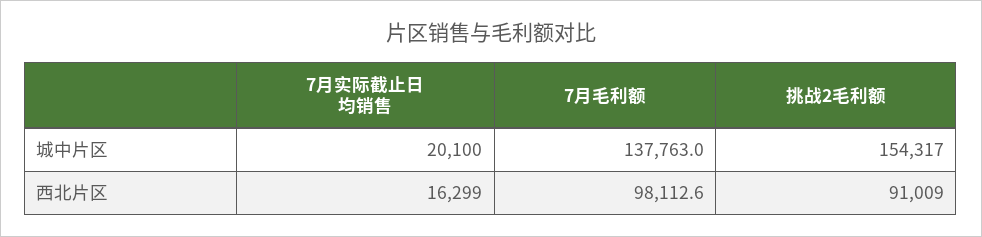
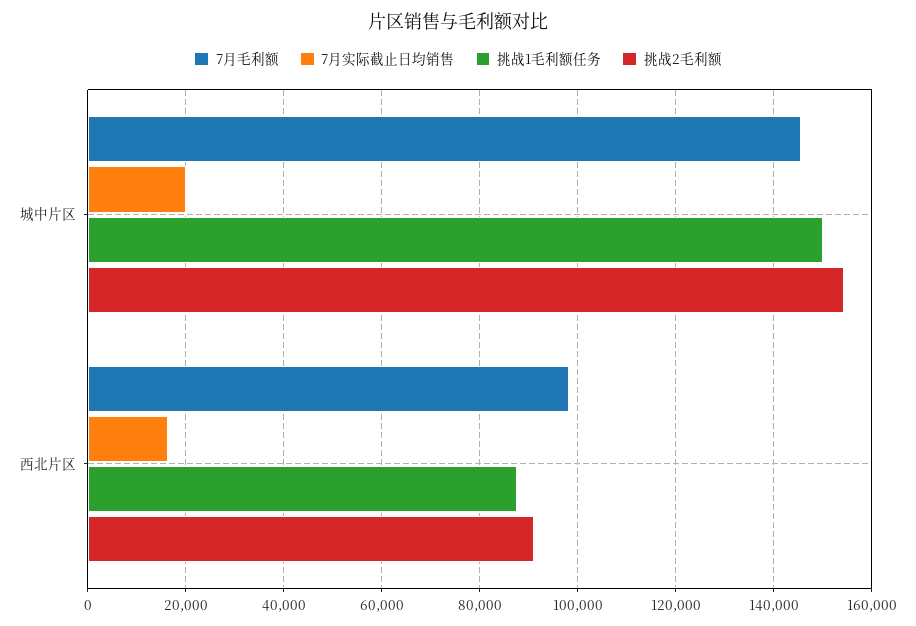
7月毛利额, 城中片区: 137763 -> 146000
挑战1毛利额任务, 城中片区: none -> 150000
挑战1毛利额任务, 西北片区: none -> 88000

